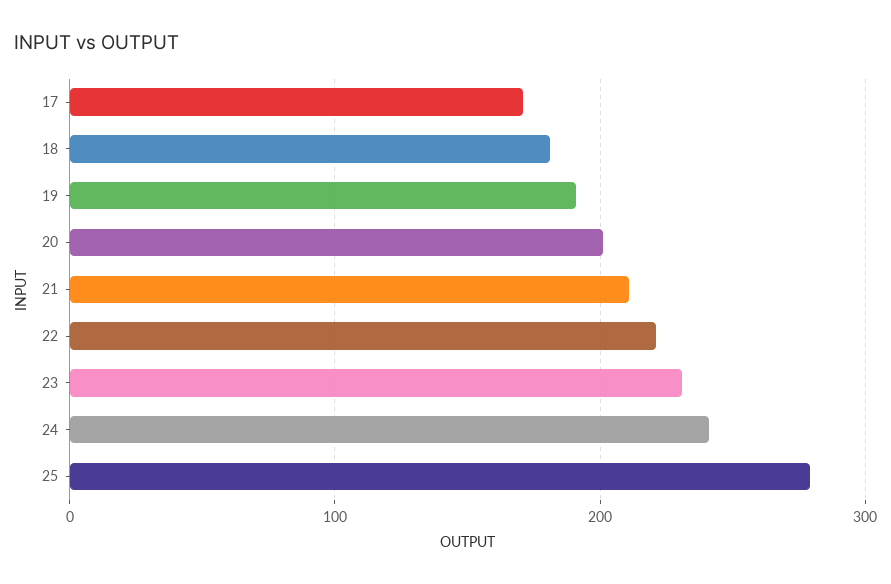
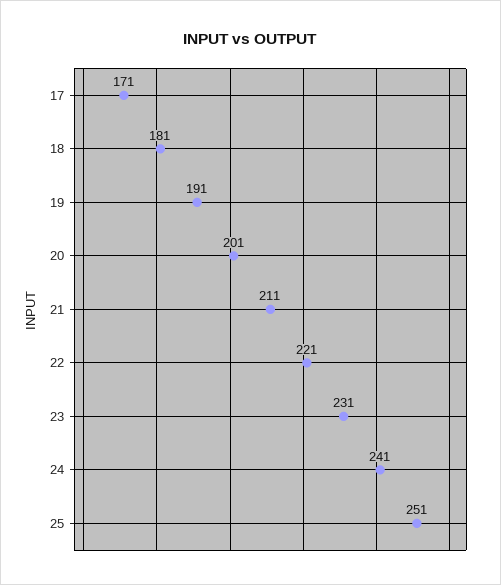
25: 280 -> 251

